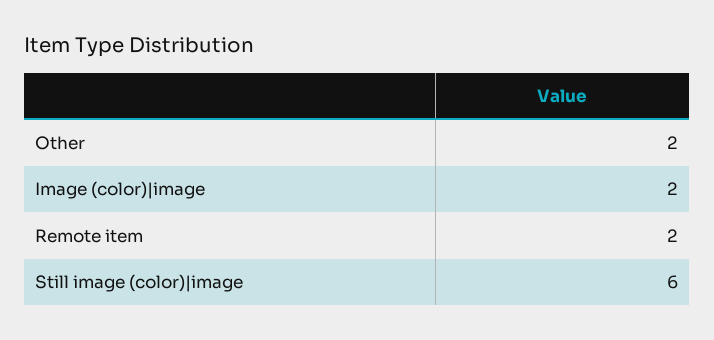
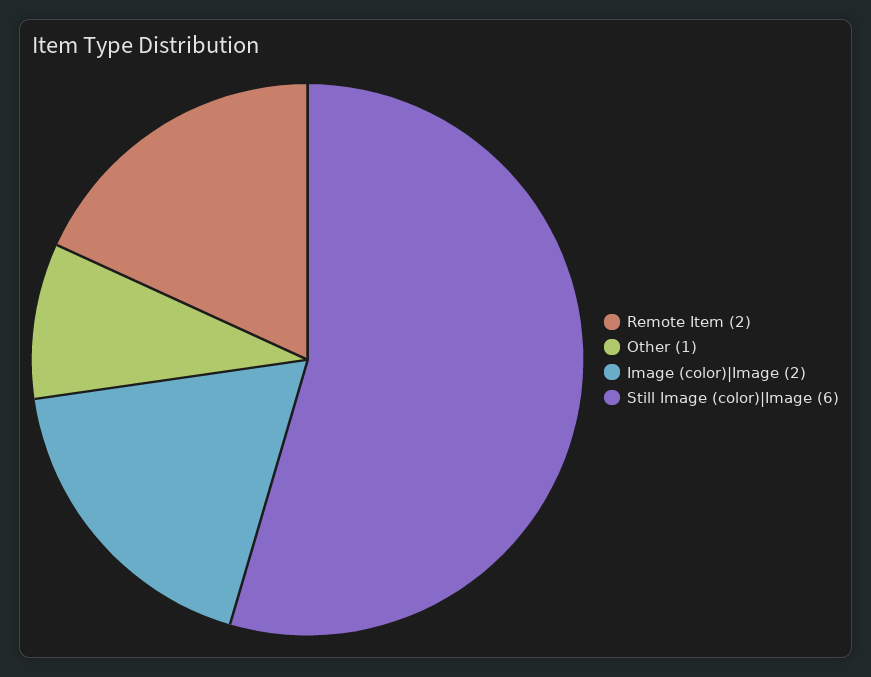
Other: 2 -> 1

